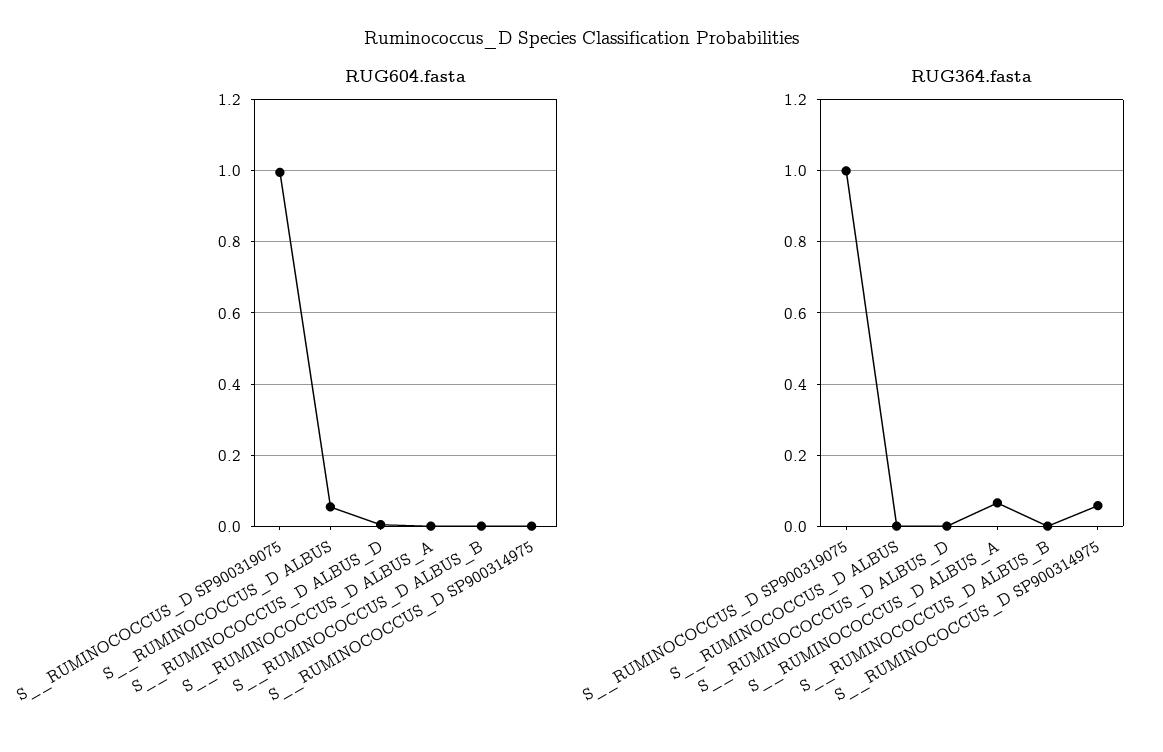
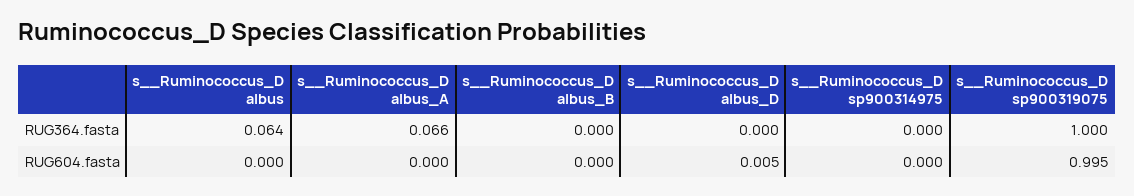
RUG604.fasta, S__RUMINOCOCCUS_D ALBUS: 0.06 -> 0
RUG364.fasta, S__RUMINOCOCCUS_D ALBUS: 0 -> 0.064
RUG364.fasta, S__RUMINOCOCCUS_D SP900314975: 0.06 -> 0

